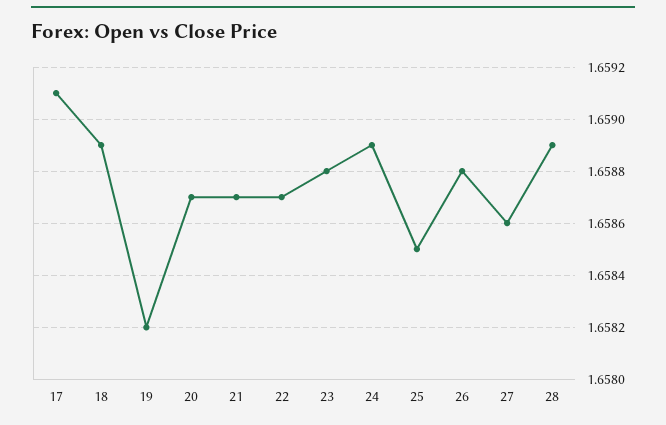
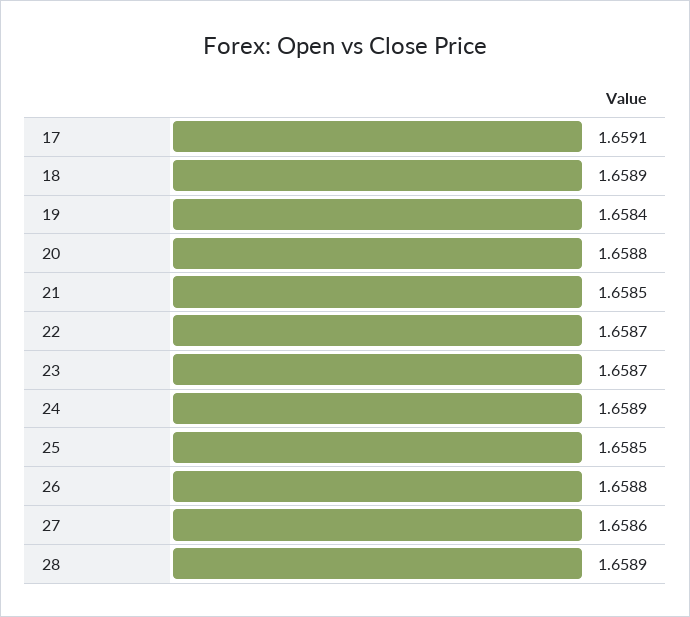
19: 1.6582 -> 1.6584
20: 1.6587 -> 1.6588
21: 1.6587 -> 1.6585
23: 1.6588 -> 1.6587

